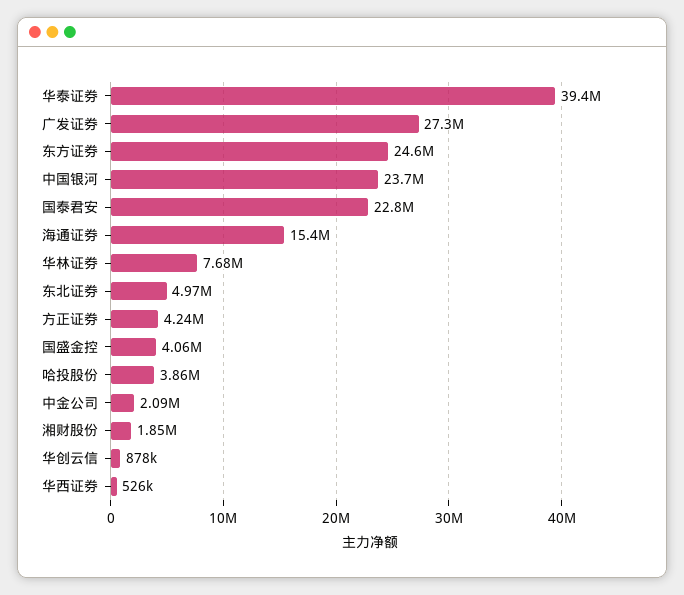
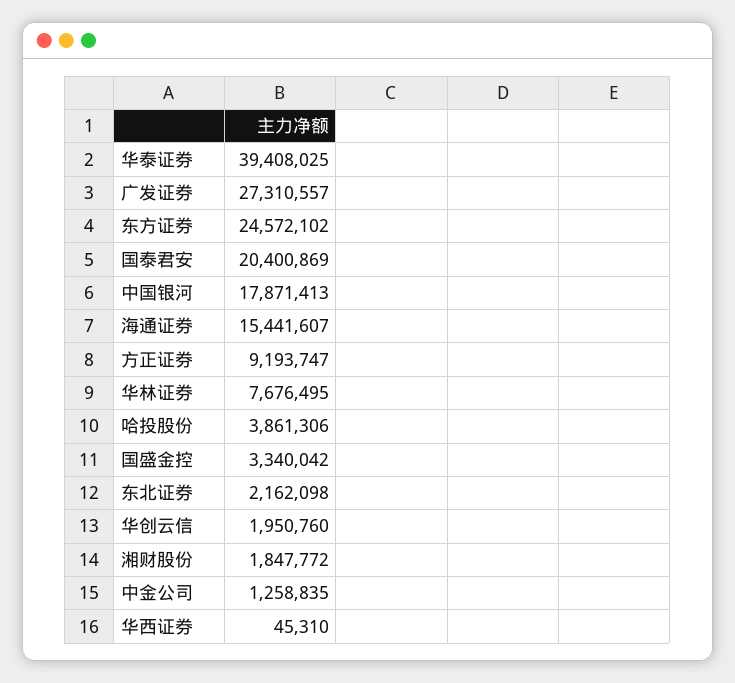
中国银河: 23700000 -> 17871413
国泰君安: 22800000 -> 20400869
东北证券: 4970000 -> 2162098
方正证券: 4240000 -> 9193747
国盛金控: 4060000 -> 3340042
中金公司: 2090000 -> 1258835
华创云信: 878000 -> 1950760
华西证券: 526000 -> 45310

